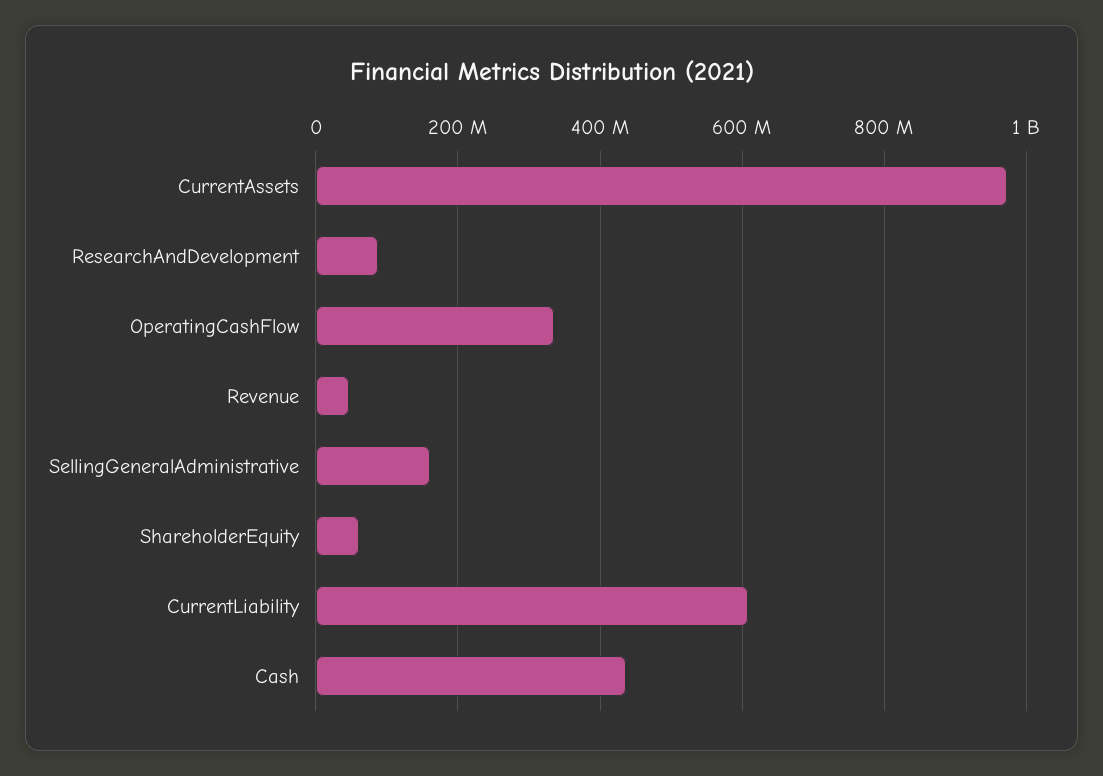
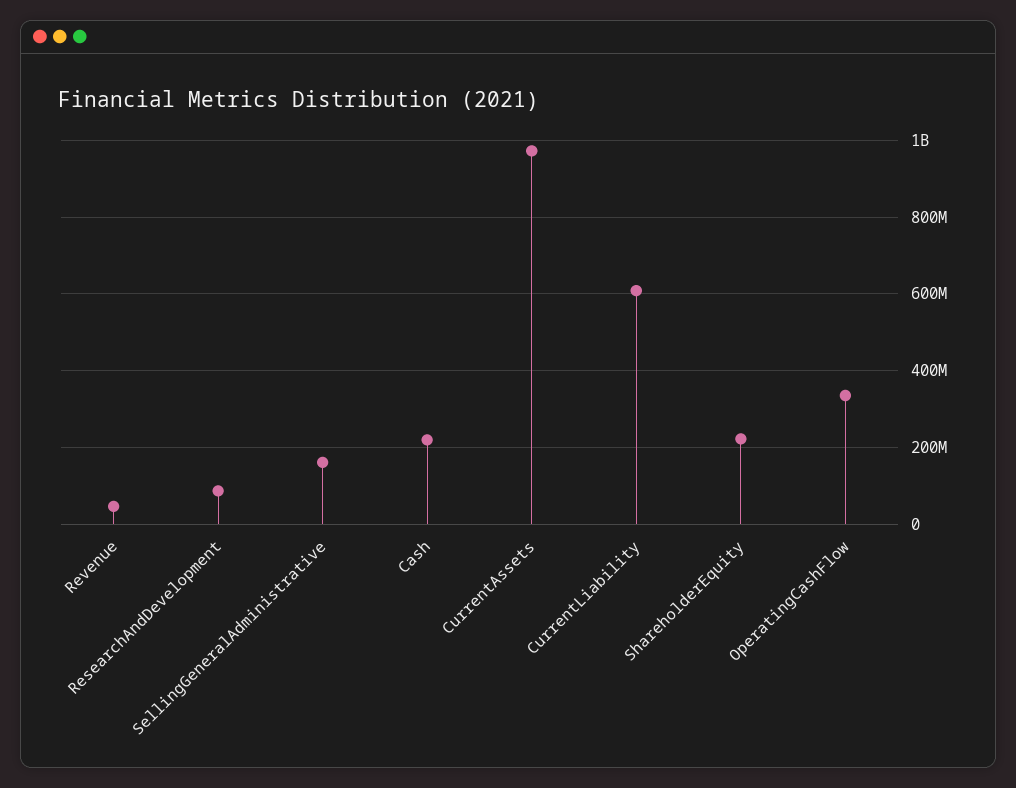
ShareholderEquity: 60000000 -> 220000000
Cash: 440000000 -> 220000000

